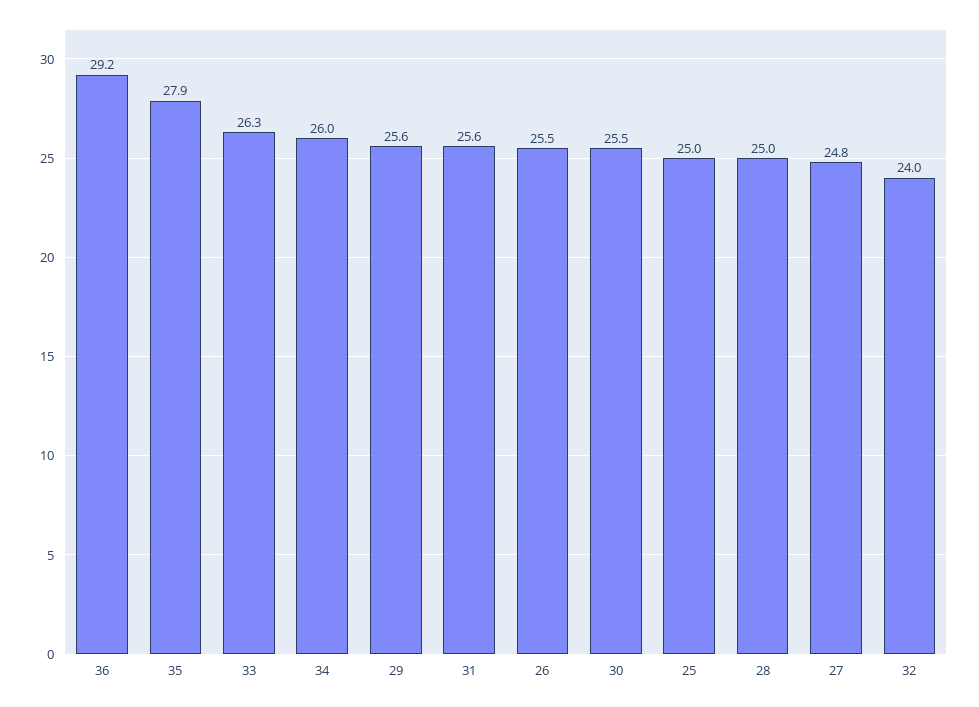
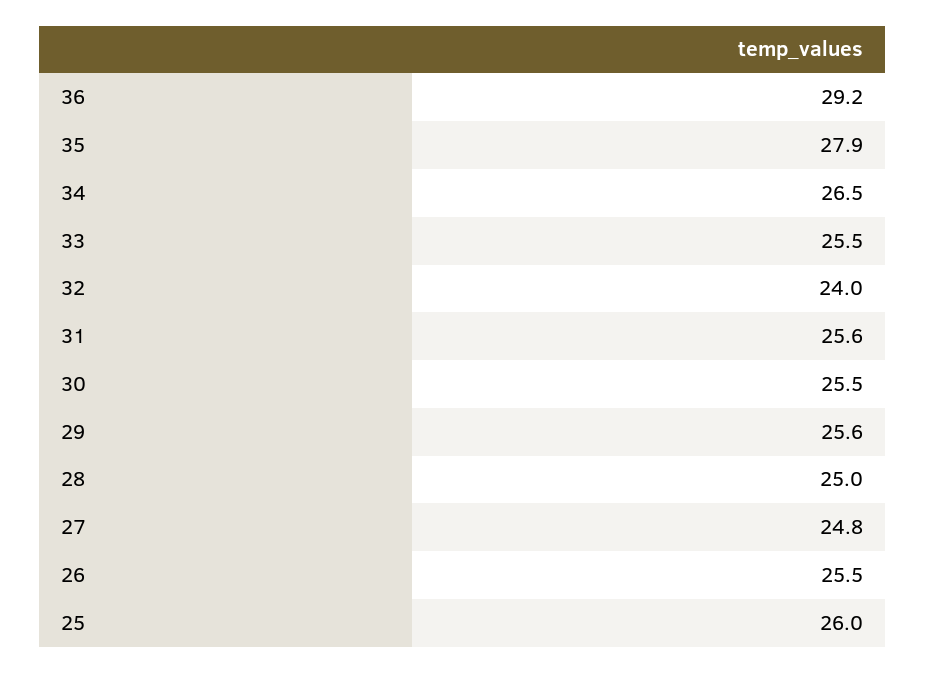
33: 26.3 -> 25.5
34: 26 -> 26.5
25: 25 -> 26

